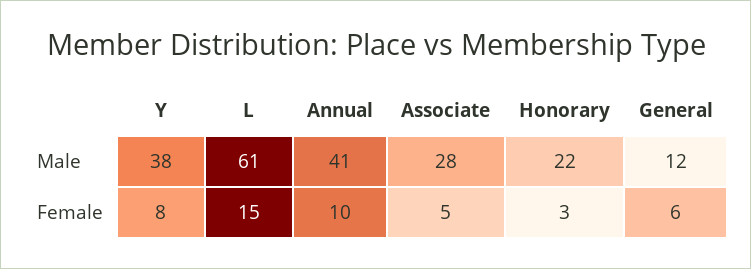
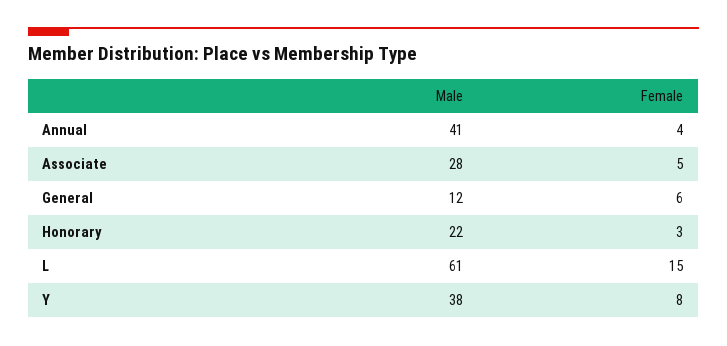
Annual, Female: 10 -> 4

